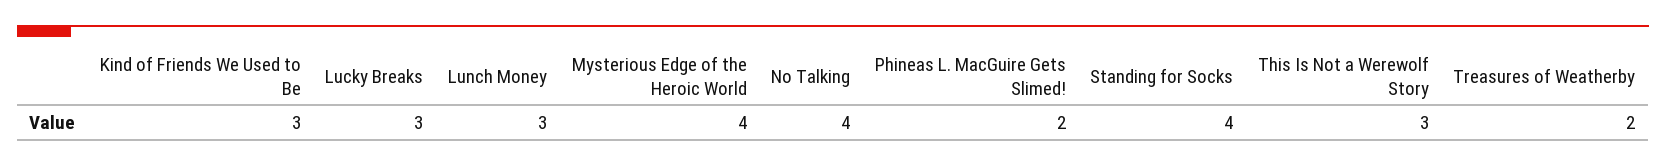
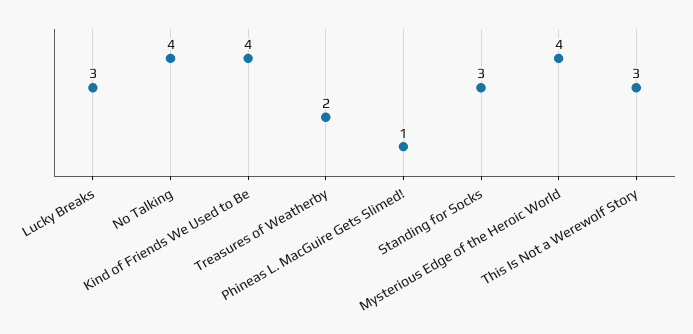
Kind of Friends We Used to Be: 3 -> 4
Lunch Money: 3 -> none
Phineas L. MacGuire Gets Slimed!: 2 -> 1
Standing for Socks: 4 -> 3

